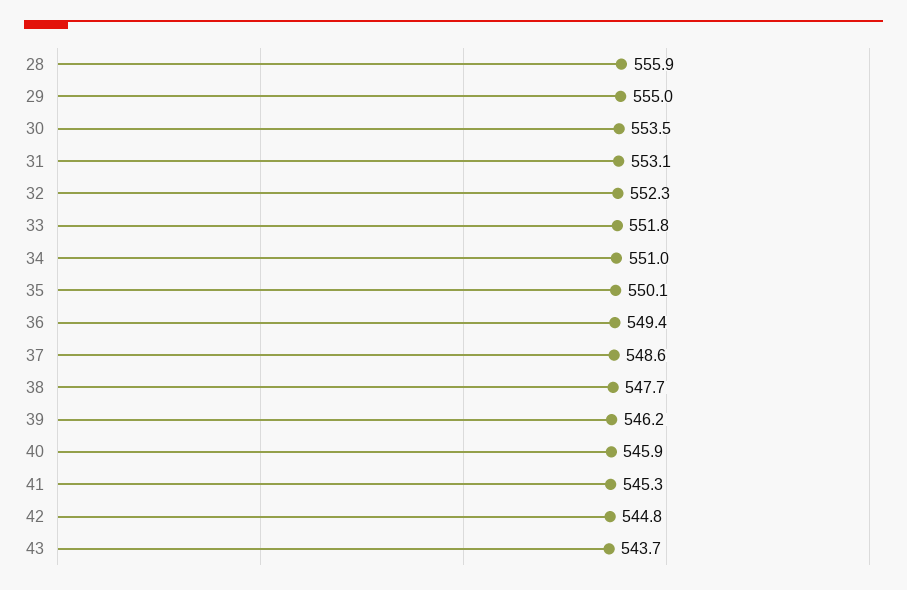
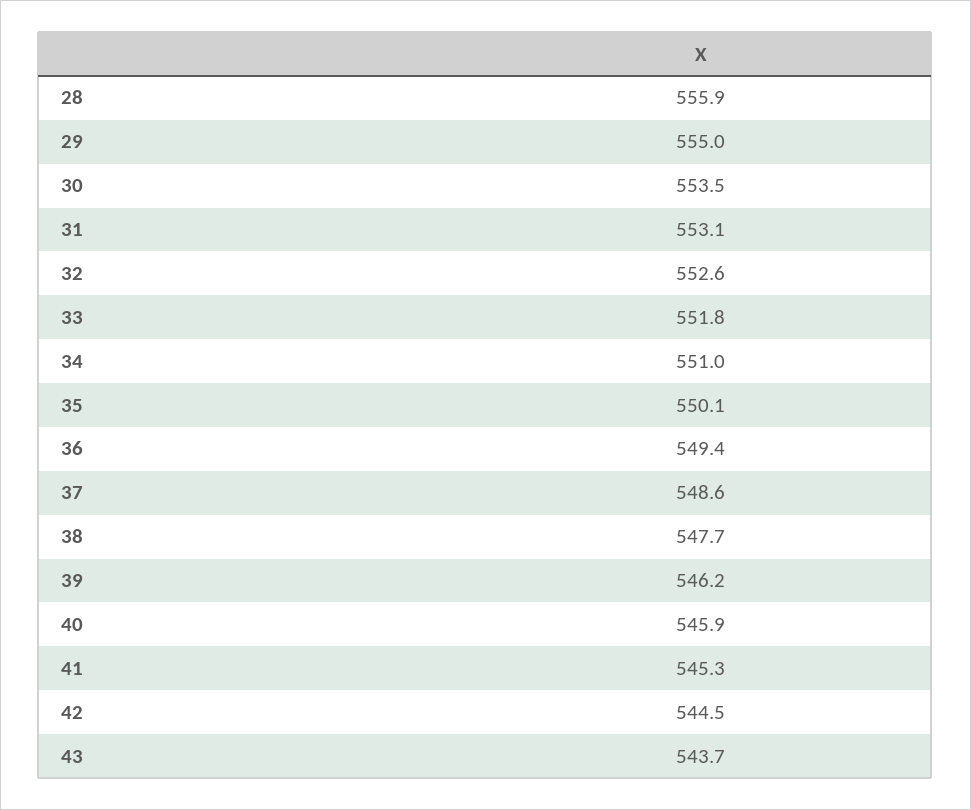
32: 552.3 -> 552.6
42: 544.8 -> 544.5

